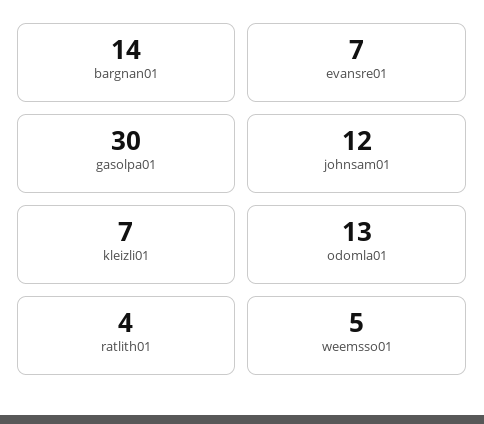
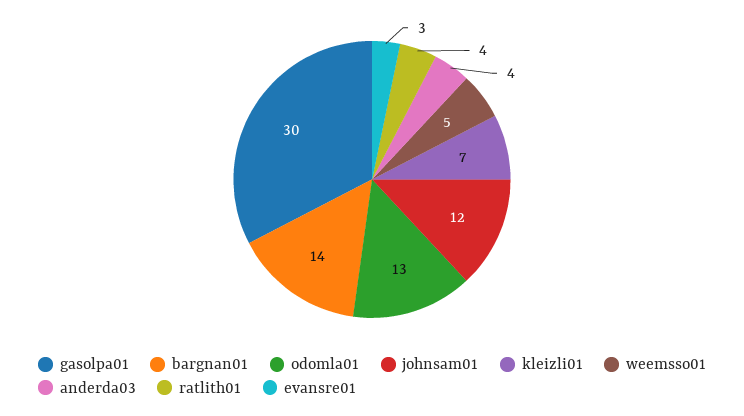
evansre01: 7 -> 3
anderda03: none -> 4

